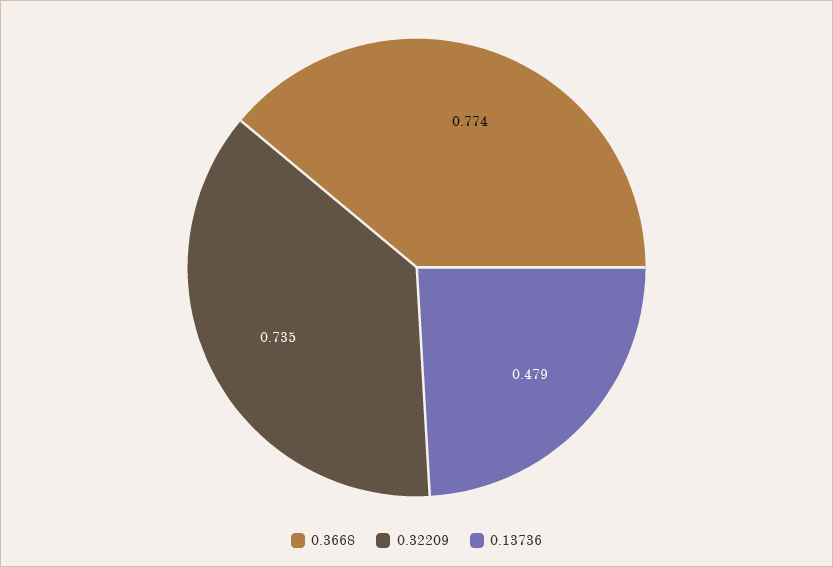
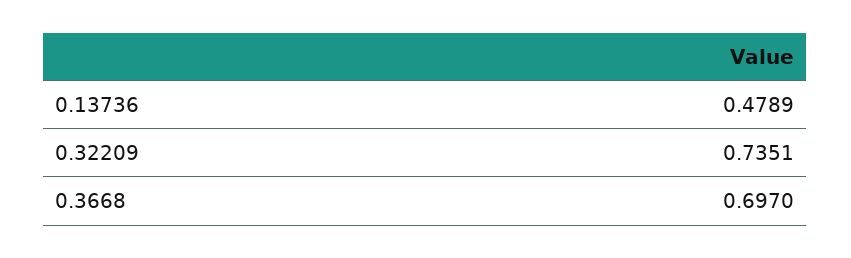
0.3668: 0.774 -> 0.697

